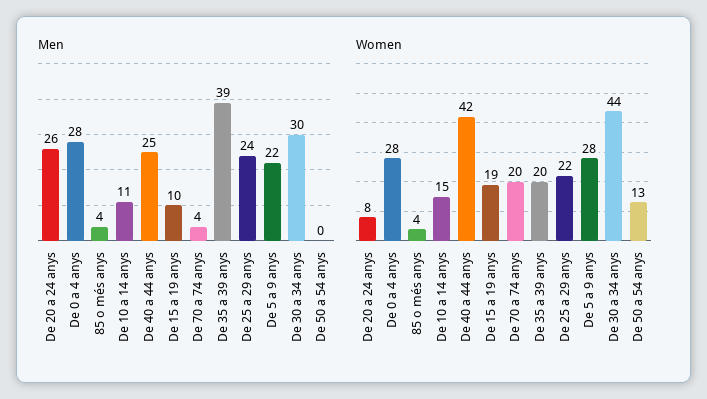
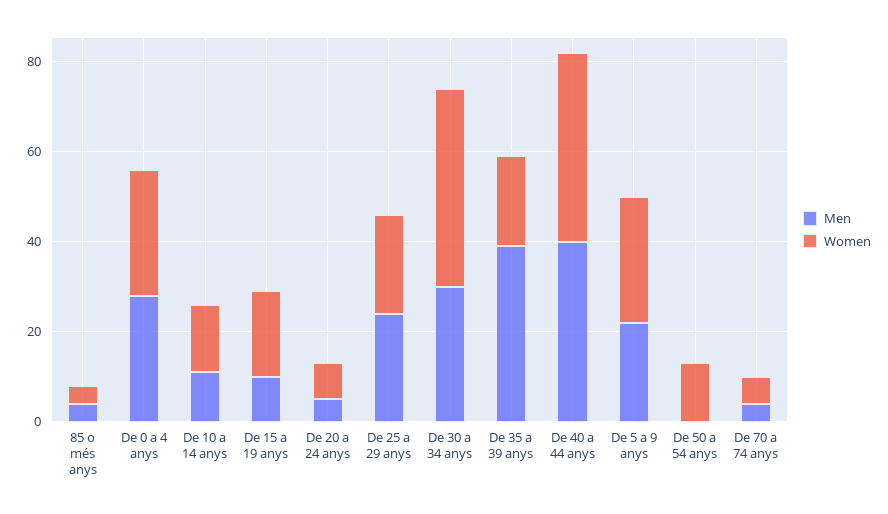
Men, De 20 a 24 anys: 26 -> 5
Men, De 40 a 44 anys: 25 -> 40
Women, De 70 a 74 anys: 20 -> 5

